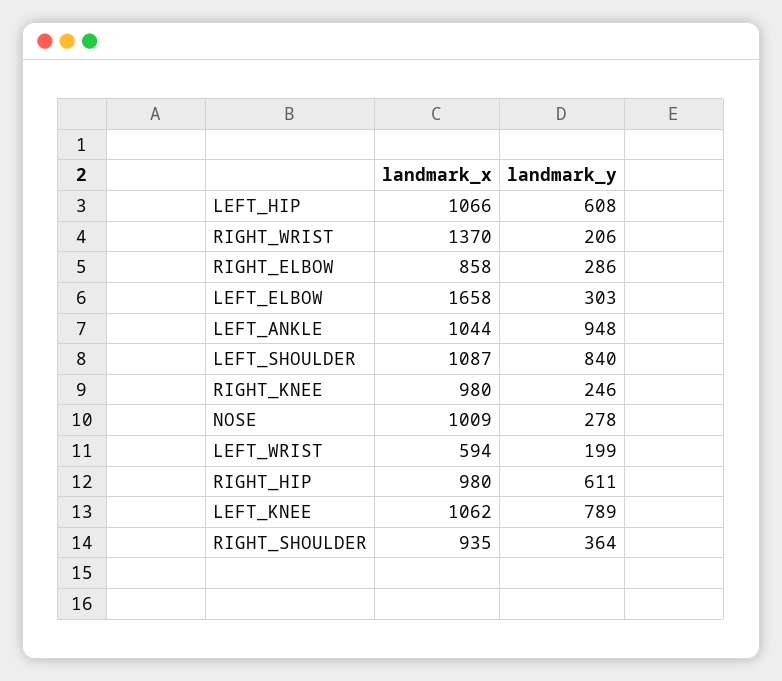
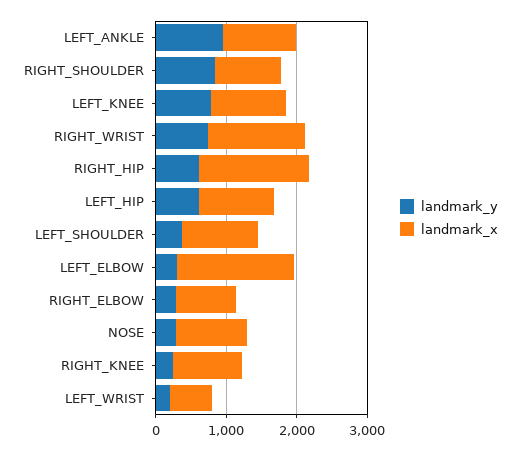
landmark_y, RIGHT_WRIST: 206 -> 800
landmark_y, LEFT_SHOULDER: 840 -> 400
landmark_x, RIGHT_HIP: 980 -> 1600
landmark_y, RIGHT_SHOULDER: 364 -> 800

